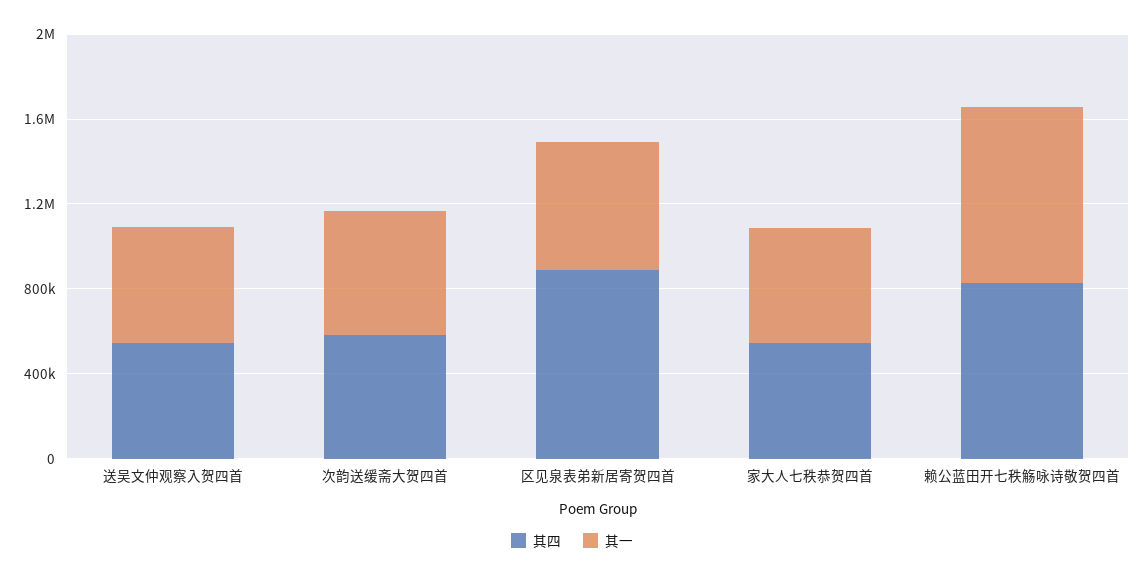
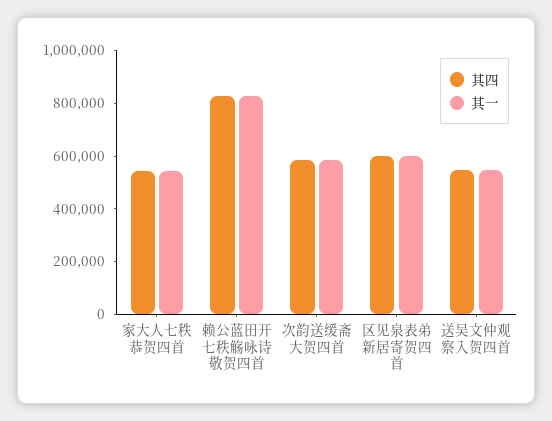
其四, 区见泉表弟新居寄贺四首: 900000 -> 600000

